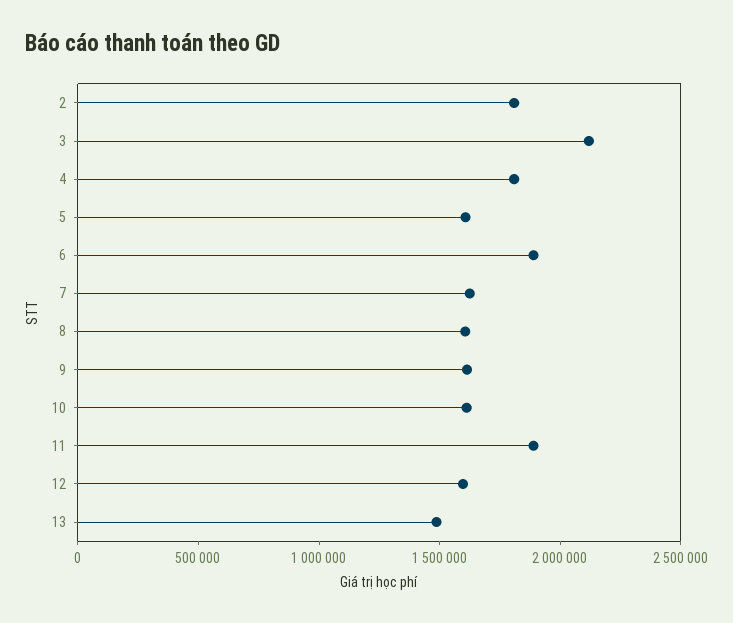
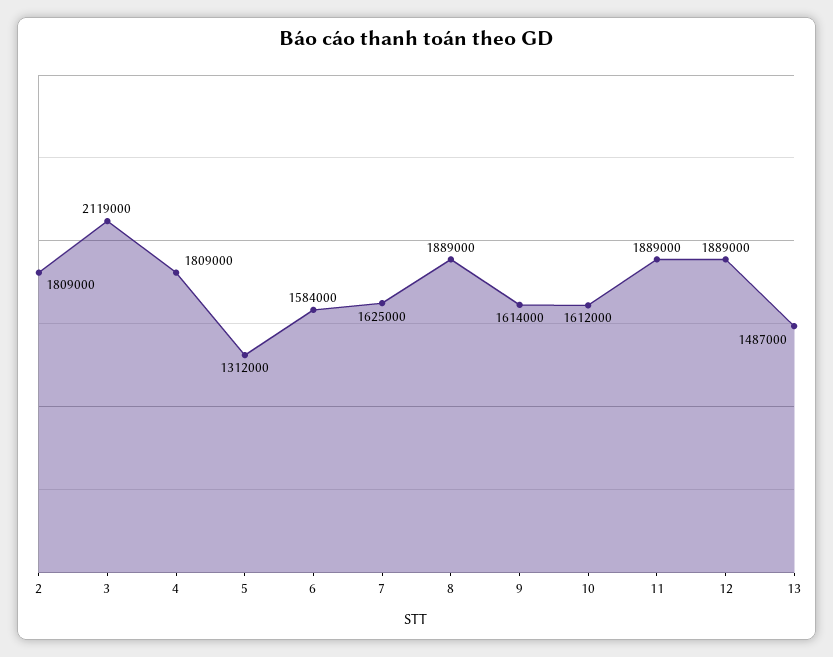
5: 1600000 -> 1312000
6: 1900000 -> 1584000
8: 1600000 -> 1889000
12: 1600000 -> 1889000

